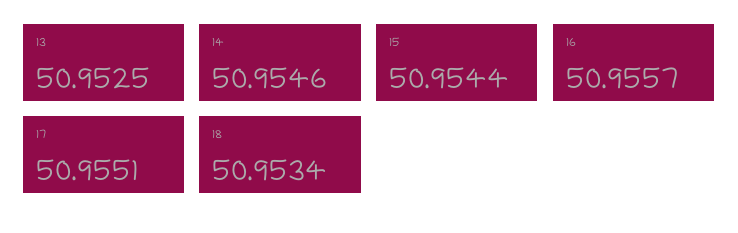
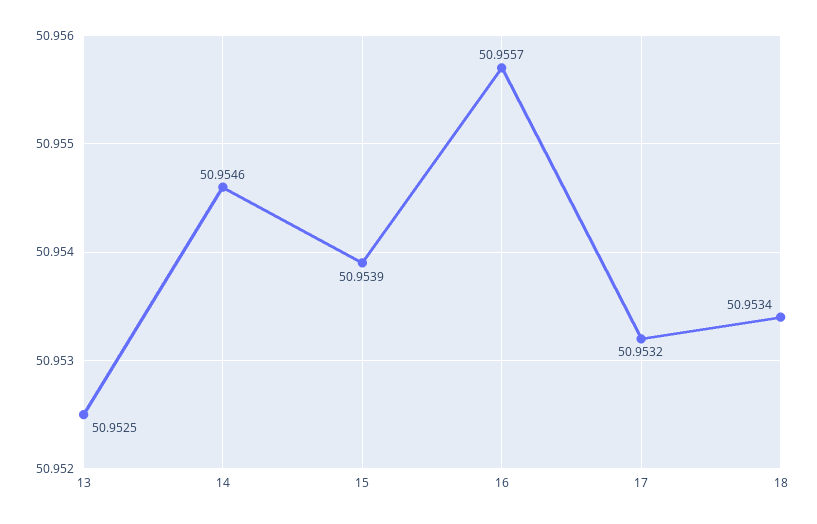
15: 50.9544 -> 50.9539
17: 50.9551 -> 50.9532

